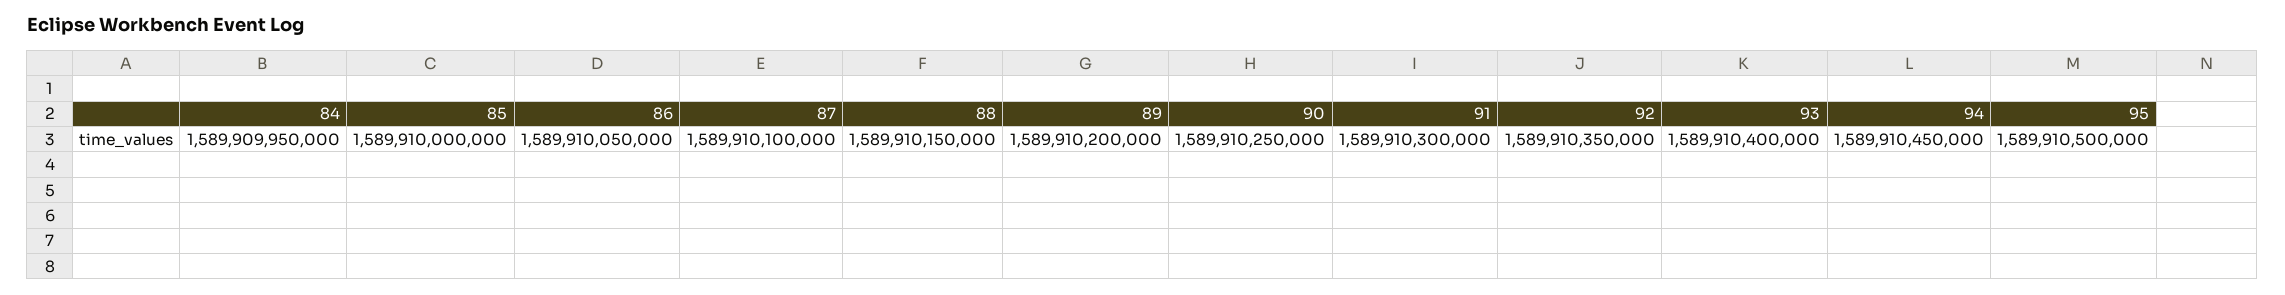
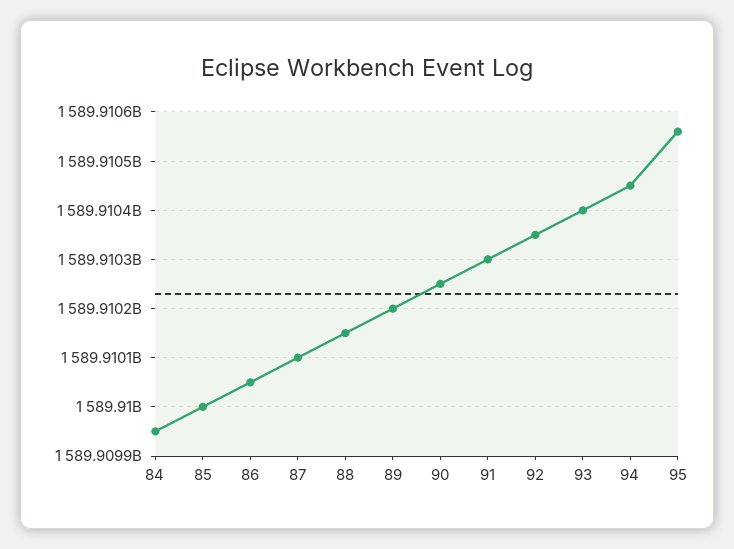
95: 1589910500000 -> 1589910560000

